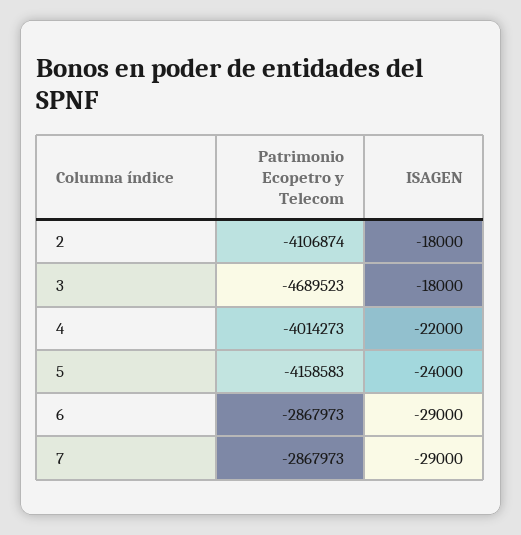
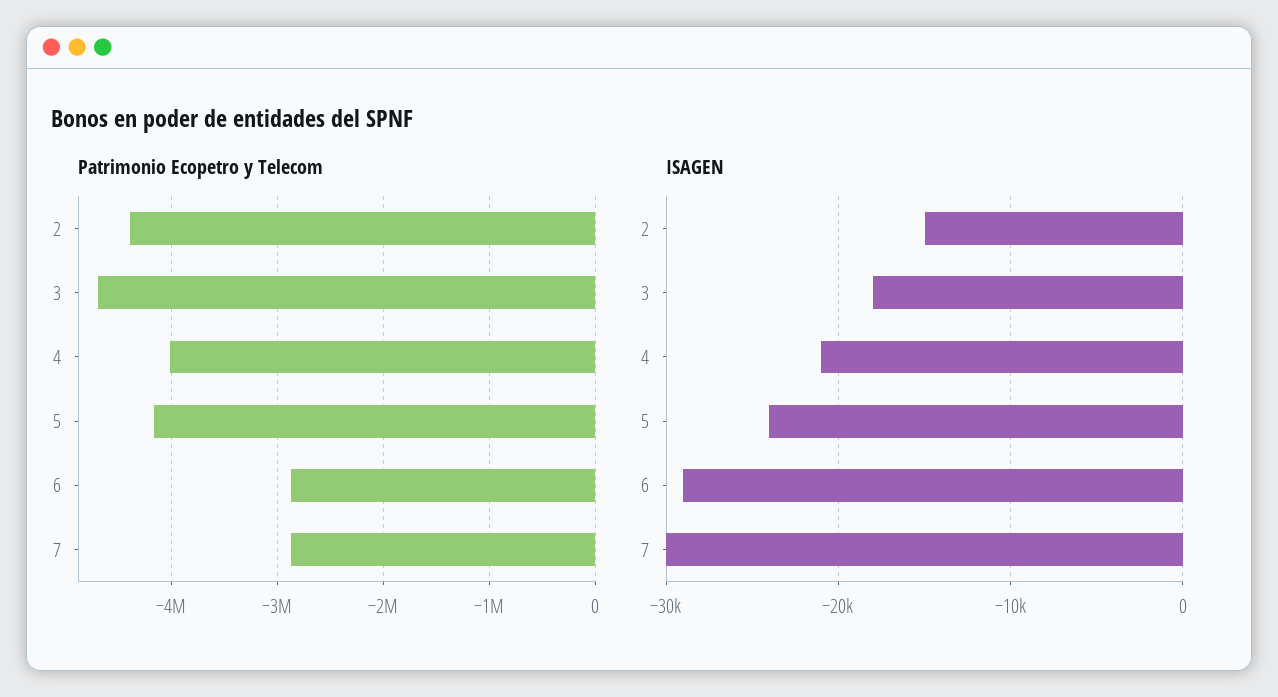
Patrimonio Ecopetro y Telecom, 2: -4106874 -> -4400000
ISAGEN, 2: -18000 -> -15000
ISAGEN, 4: -22000 -> -21000
ISAGEN, 7: -29000 -> -30000

